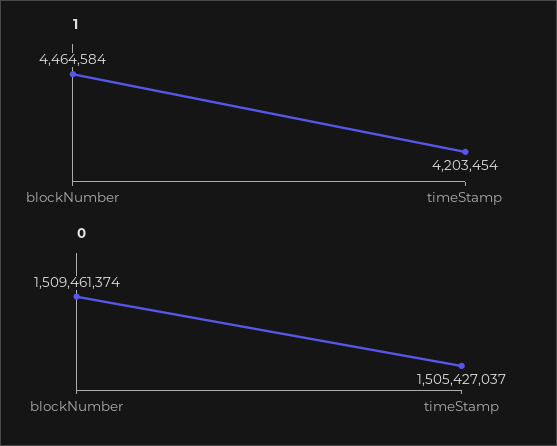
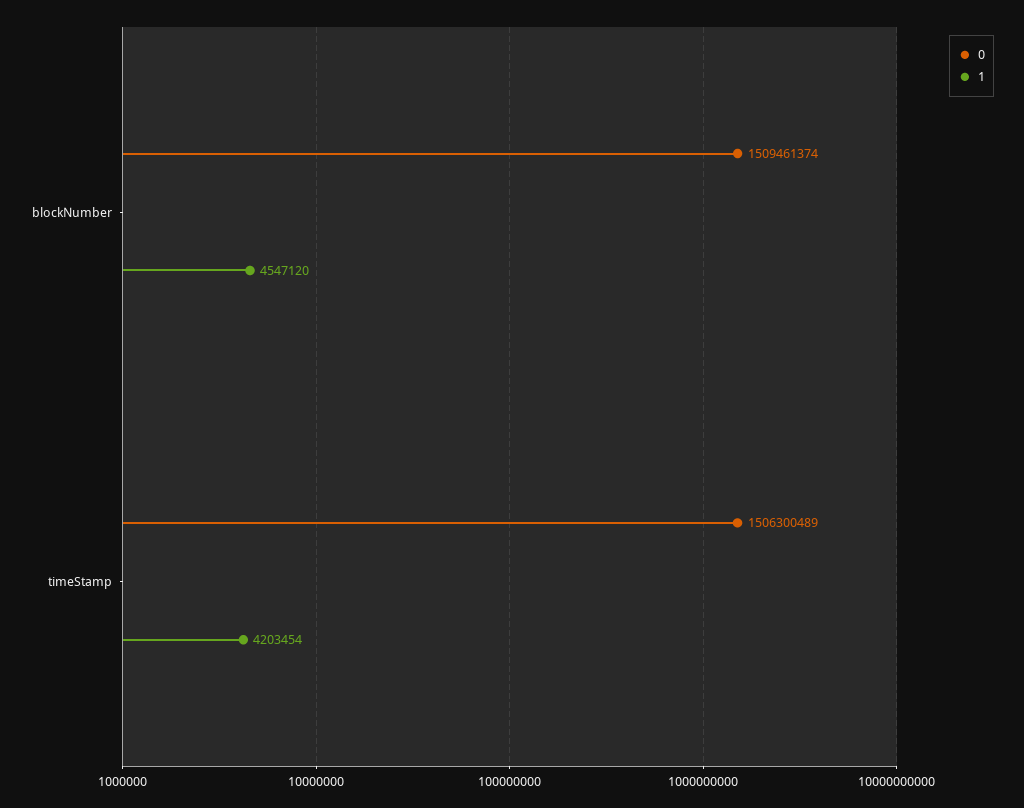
1, blockNumber: 4464584 -> 4547120
0, timeStamp: 1505427037 -> 1506300489

